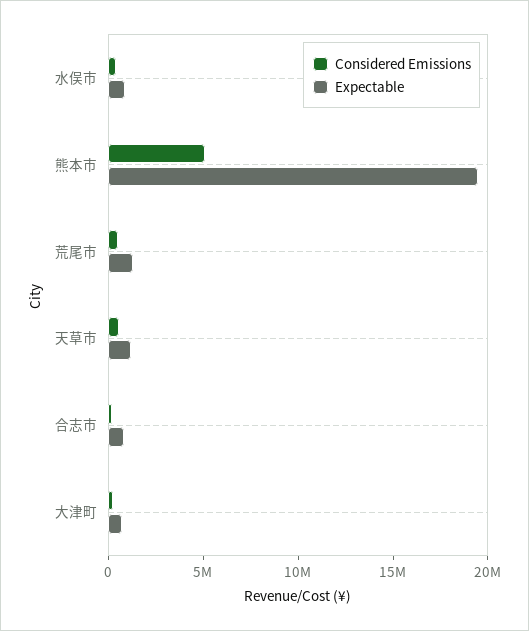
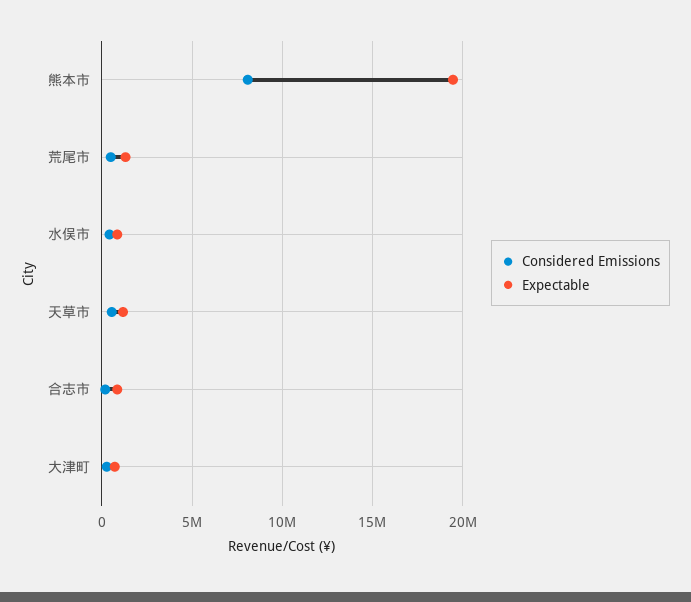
Considered Emissions, 熊本市: 5000000 -> 8000000

